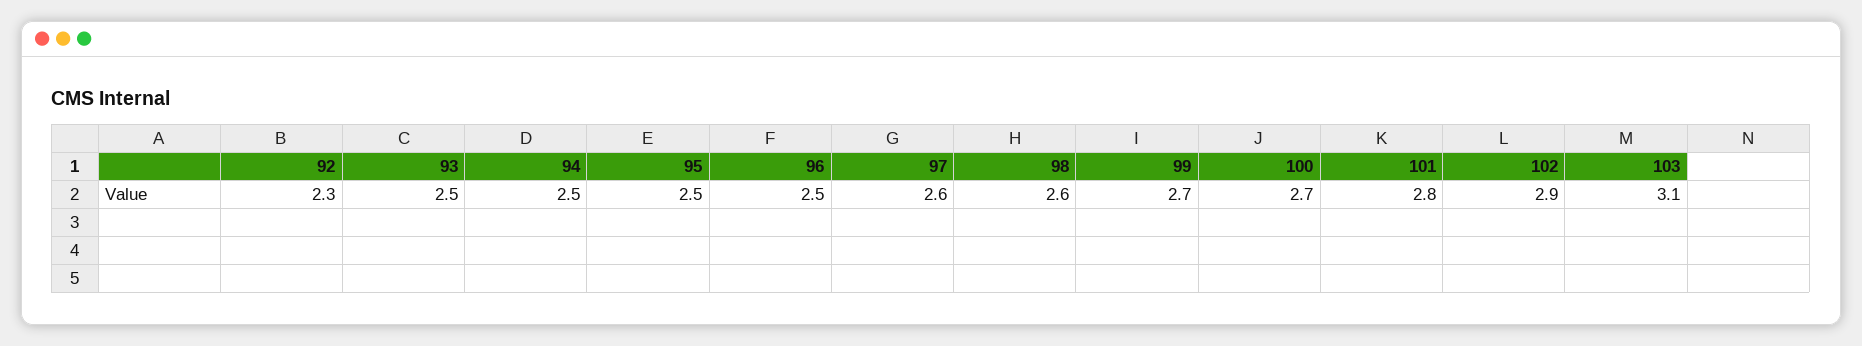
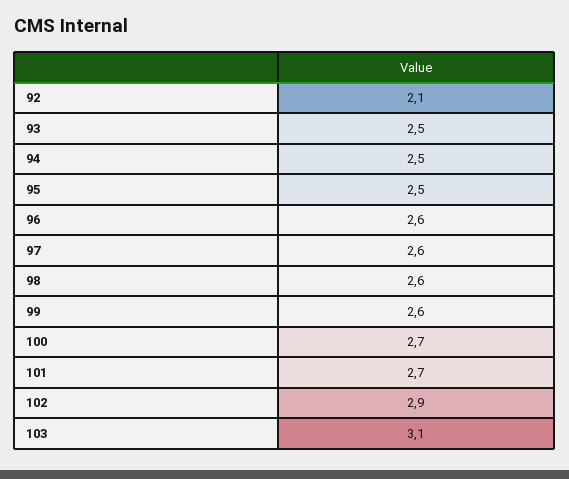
92: 2.3 -> 2.1
96: 2.5 -> 2.6
99: 2.7 -> 2.6
101: 2.8 -> 2.7

